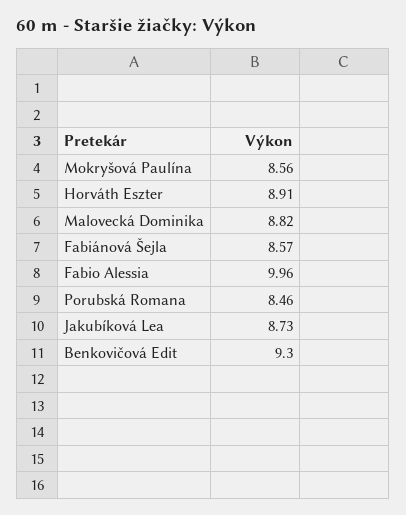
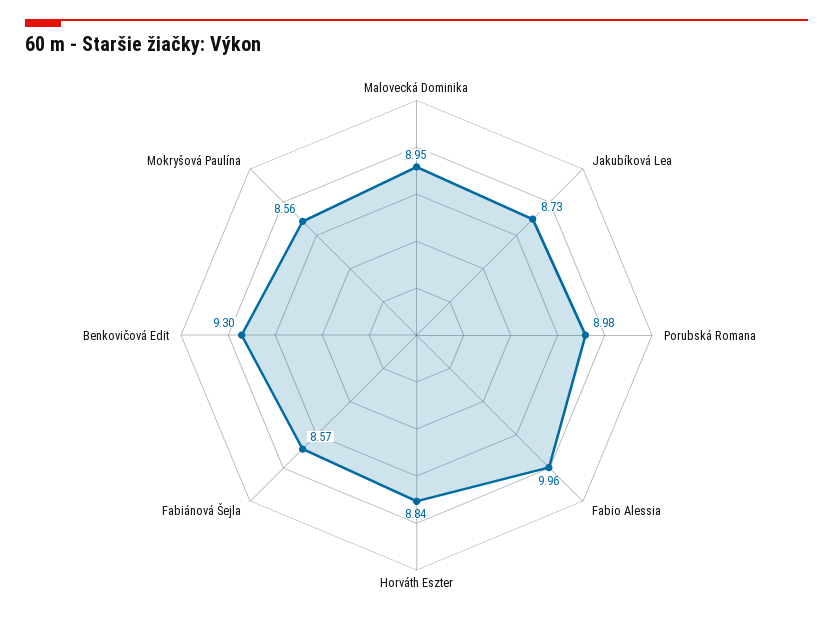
Horváth Eszter: 8.91 -> 8.84
Malovecká Dominika: 8.82 -> 8.95
Porubská Romana: 8.46 -> 8.98

